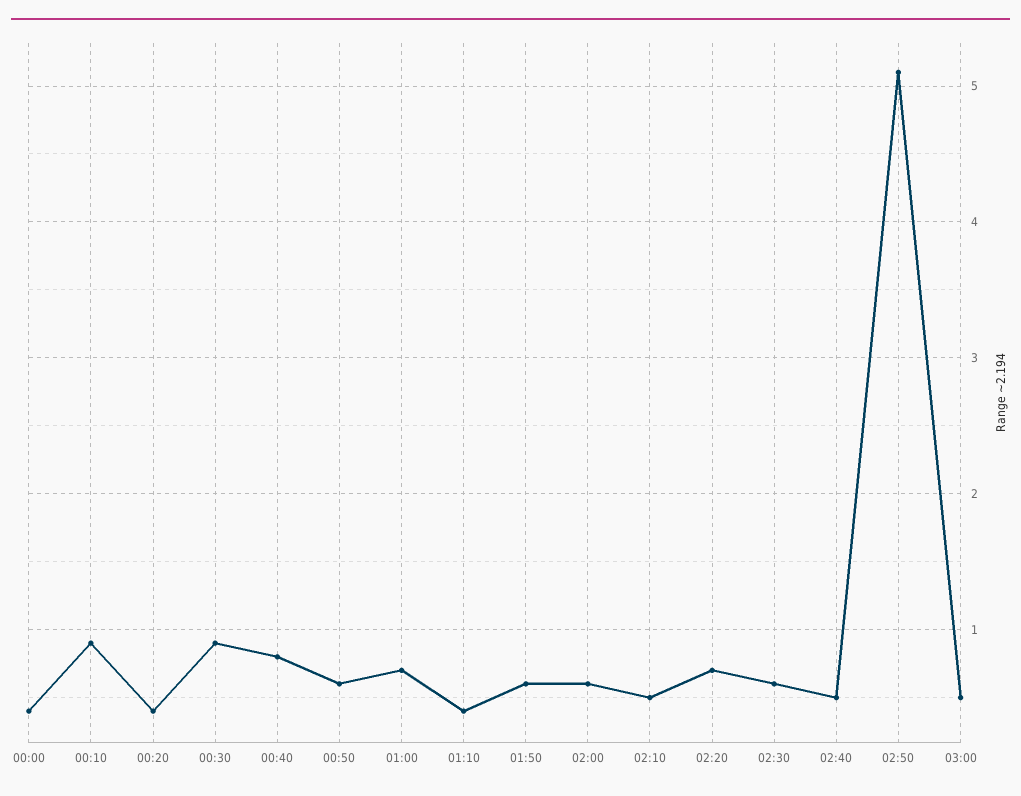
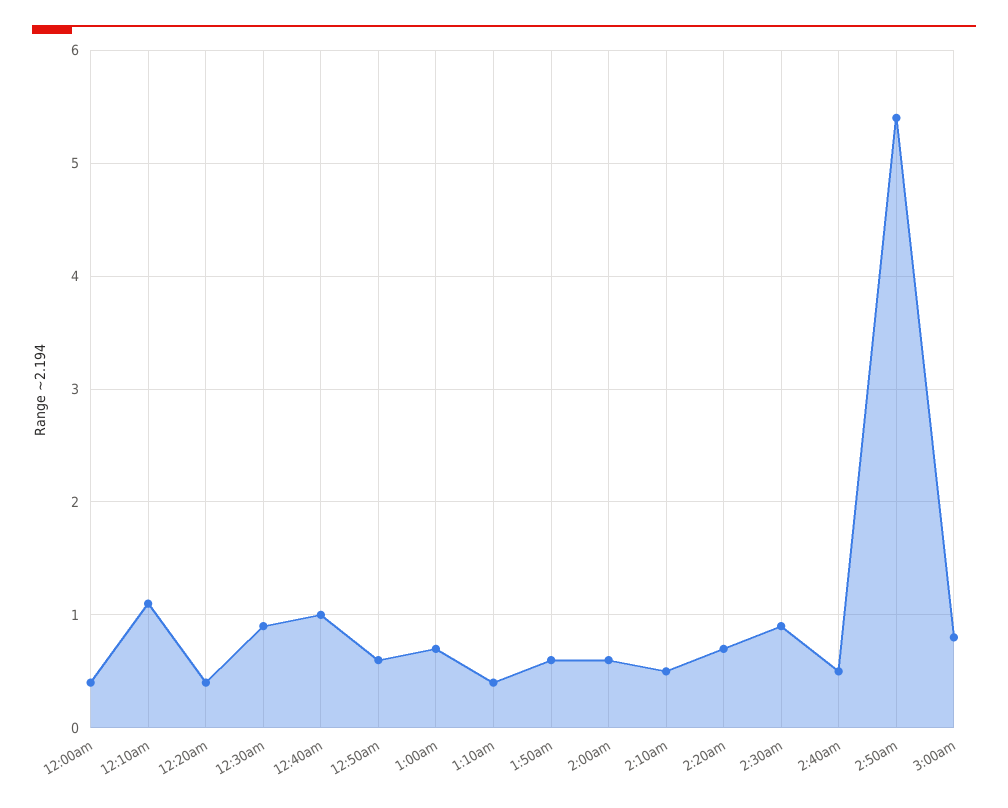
00:10: 0.9 -> 1.1
00:40: 0.8 -> 1
02:30: 0.6 -> 0.9
02:50: 5.1 -> 5.4
03:00: 0.5 -> 0.8

